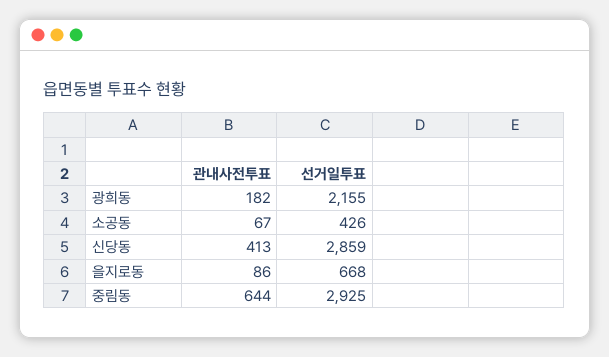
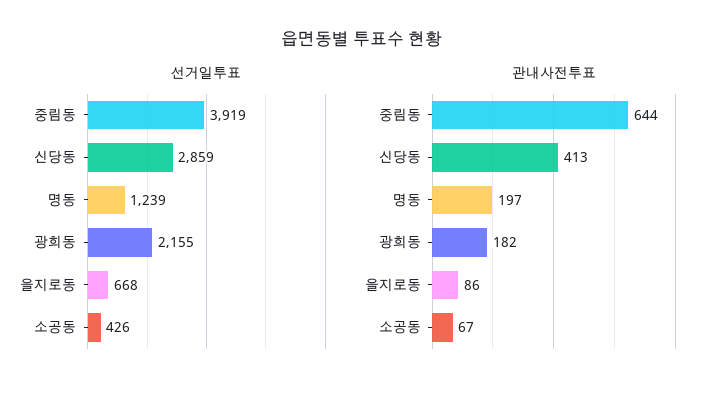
선거일투표, 중림동: 2925 -> 3919
선거일투표, 명동: none -> 1239
관내사전투표, 명동: none -> 197

